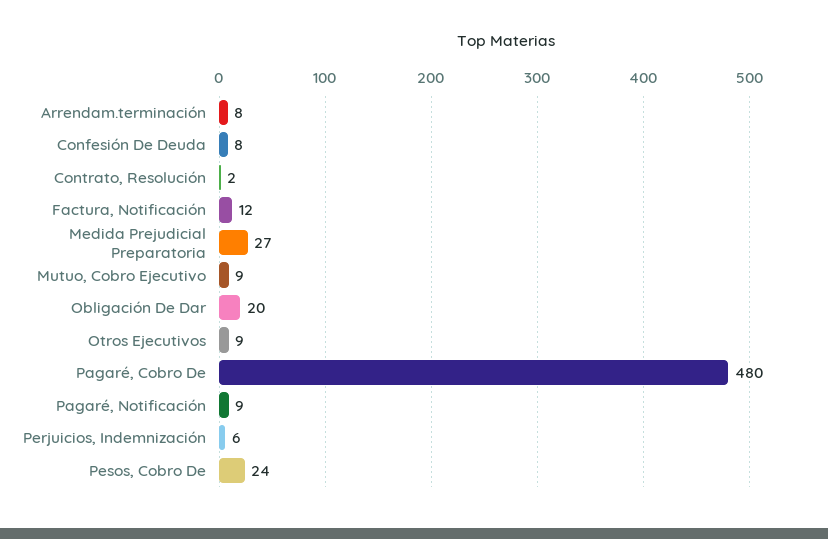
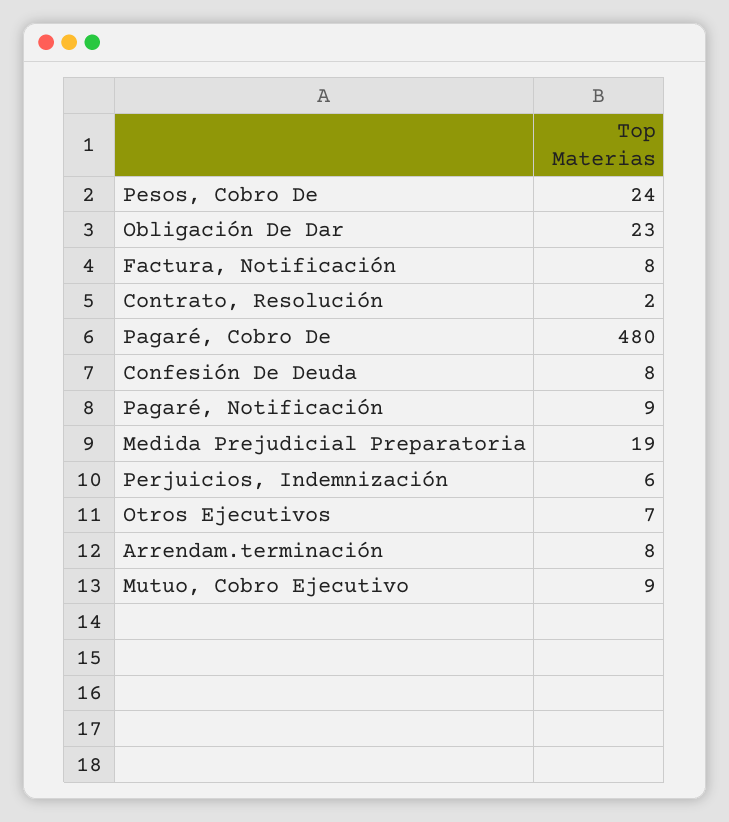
Factura, Notificación: 12 -> 8
Medida Prejudicial Preparatoria: 27 -> 19
Obligación De Dar: 20 -> 23
Otros Ejecutivos: 9 -> 7

